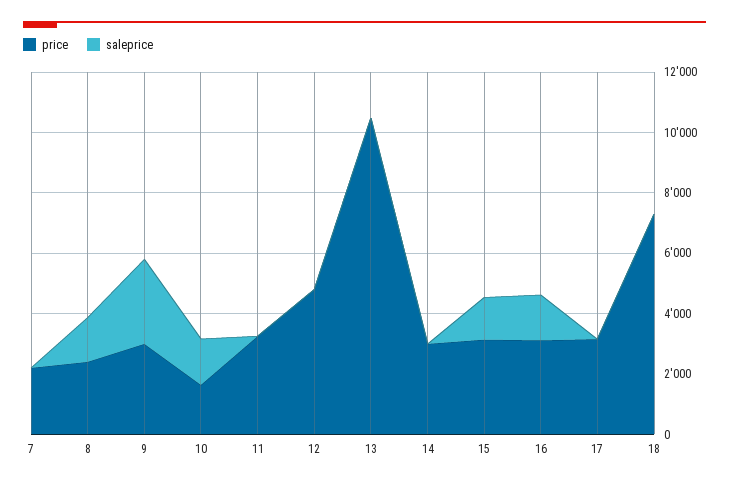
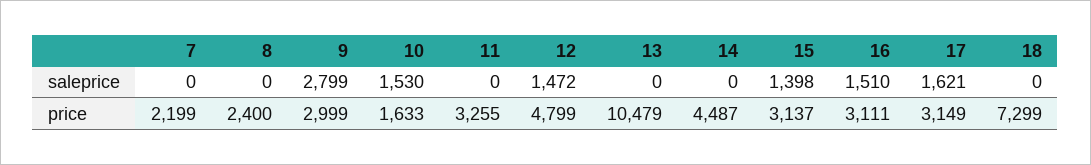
saleprice, 8: 1500 -> 0
saleprice, 12: 0 -> 1472
price, 14: 3000 -> 4487
saleprice, 17: 0 -> 1621

